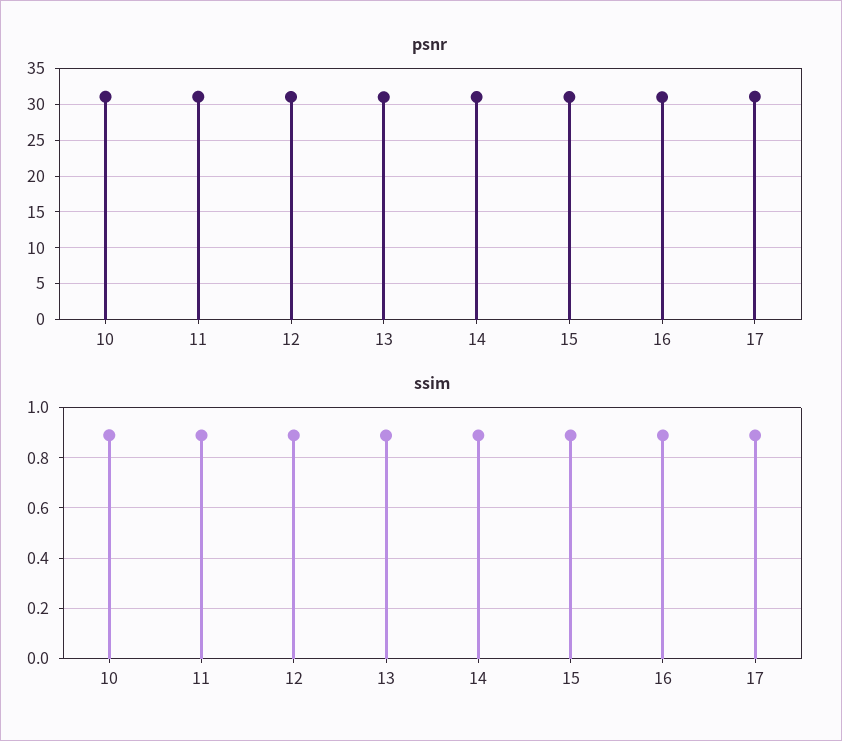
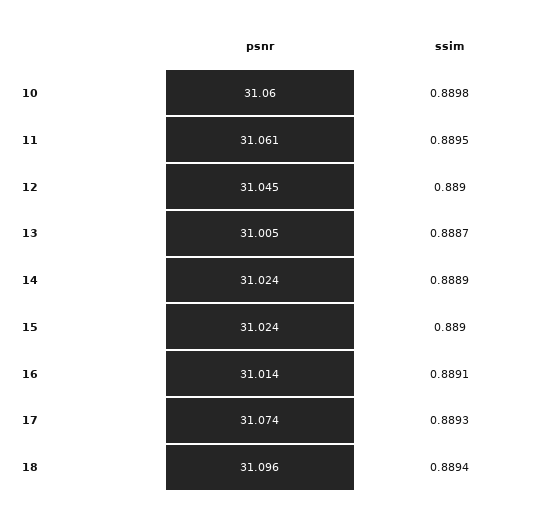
psnr, 18: none -> 31.096
ssim, 18: none -> 0.8894

